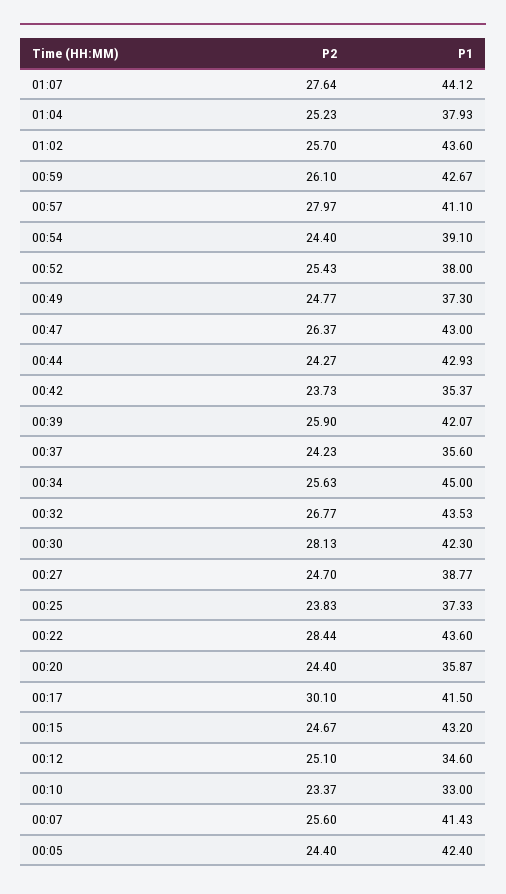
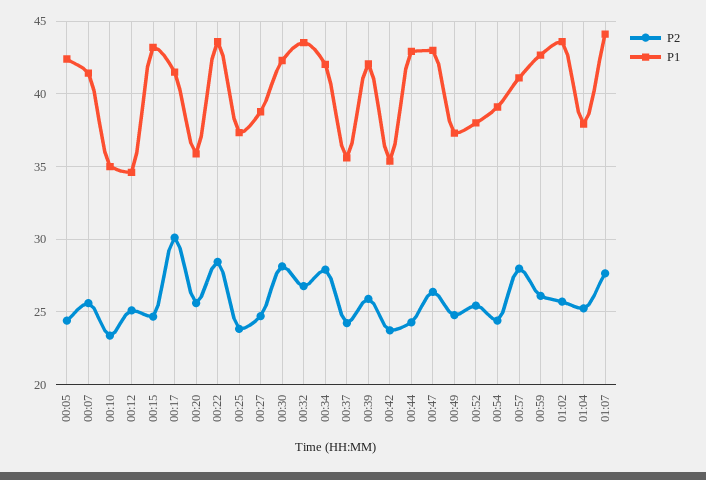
P2, 00:34: 25.63 -> 28
P1, 00:34: 45 -> 42
P2, 00:20: 24.4 -> 25.5
P1, 00:10: 33 -> 35

